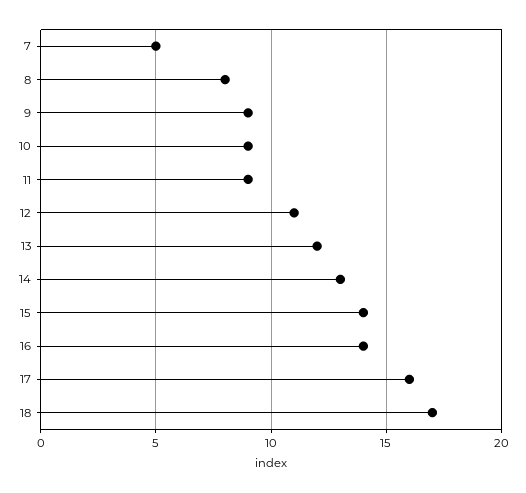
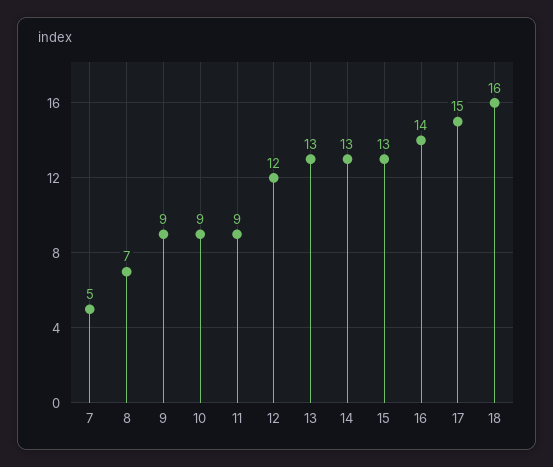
8: 8 -> 7
12: 11 -> 12
13: 12 -> 13
15: 14 -> 13
17: 16 -> 15
18: 17 -> 16

